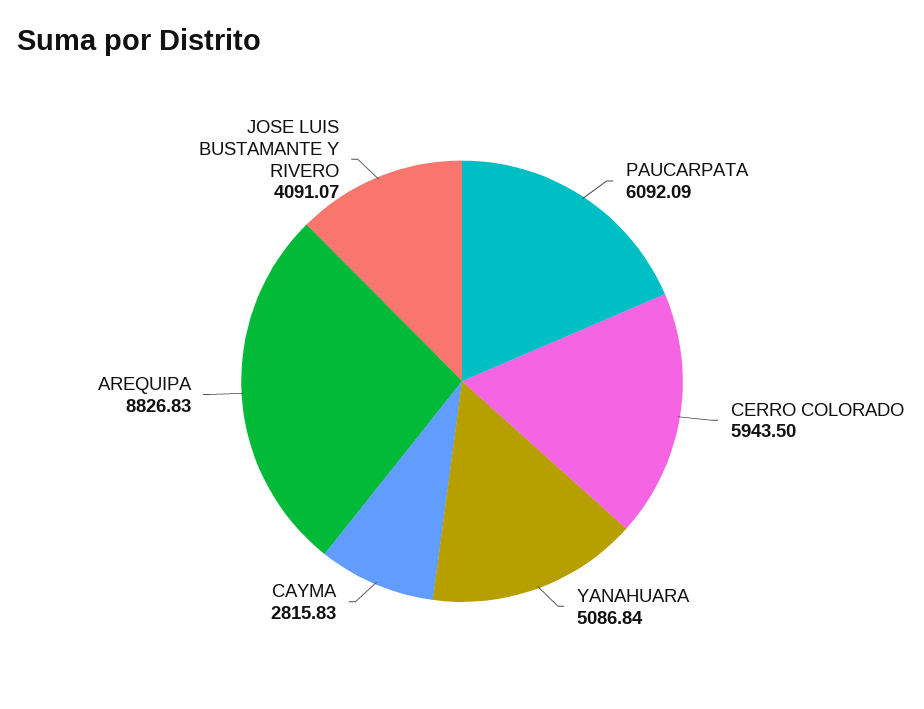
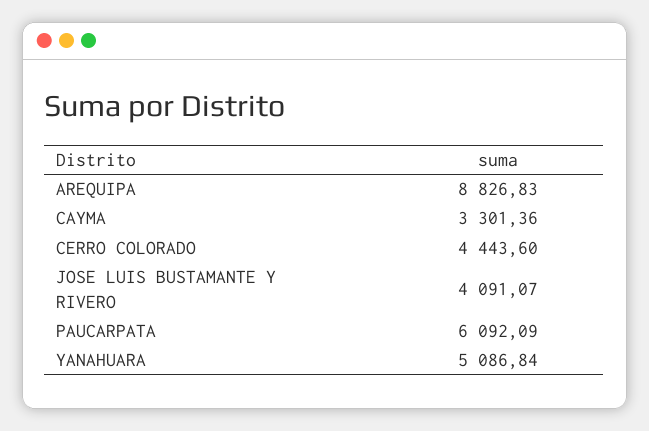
CERRO COLORADO: 5943.5 -> 4443.6
CAYMA: 2815.83 -> 3301.36

